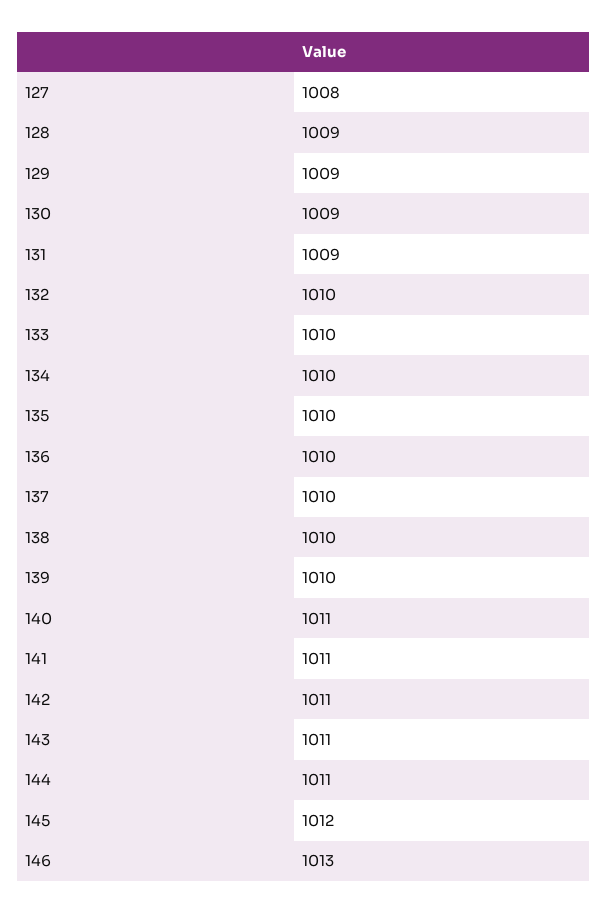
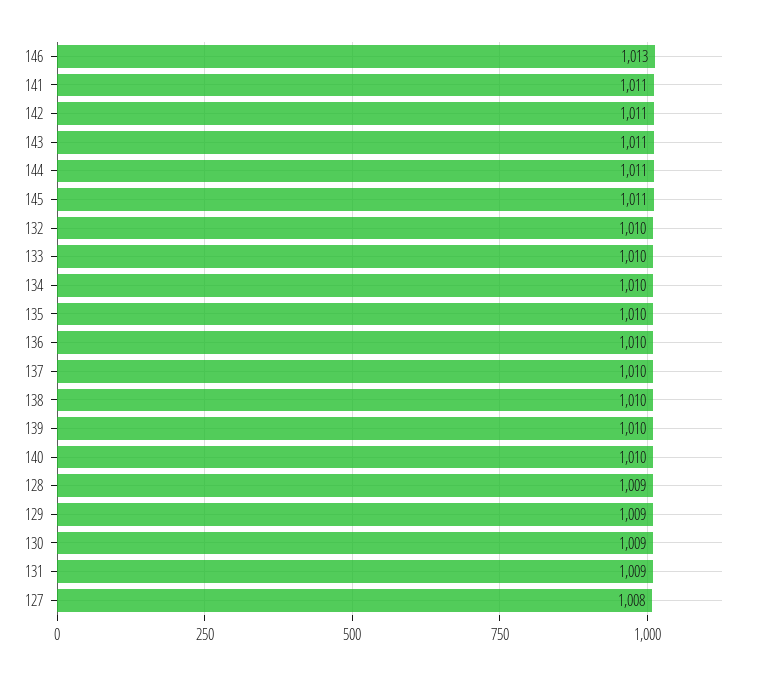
140: 1011 -> 1010
145: 1012 -> 1011

